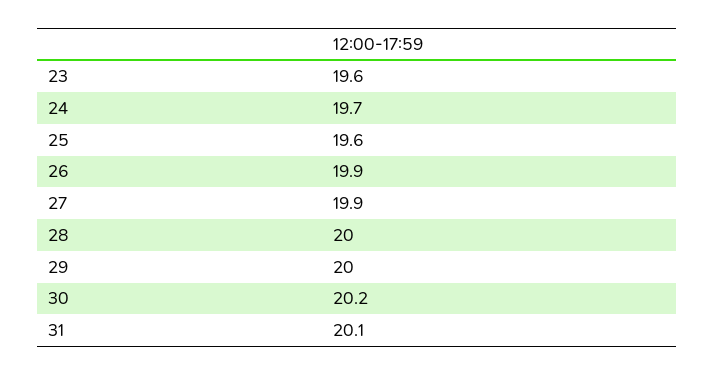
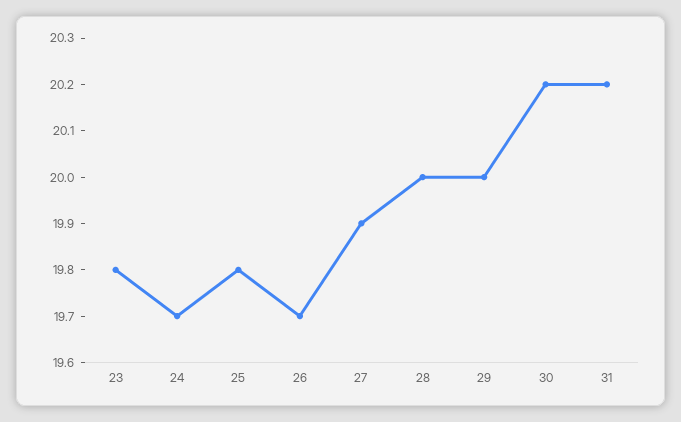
23: 19.6 -> 19.8
25: 19.6 -> 19.8
26: 19.9 -> 19.7
31: 20.1 -> 20.2

